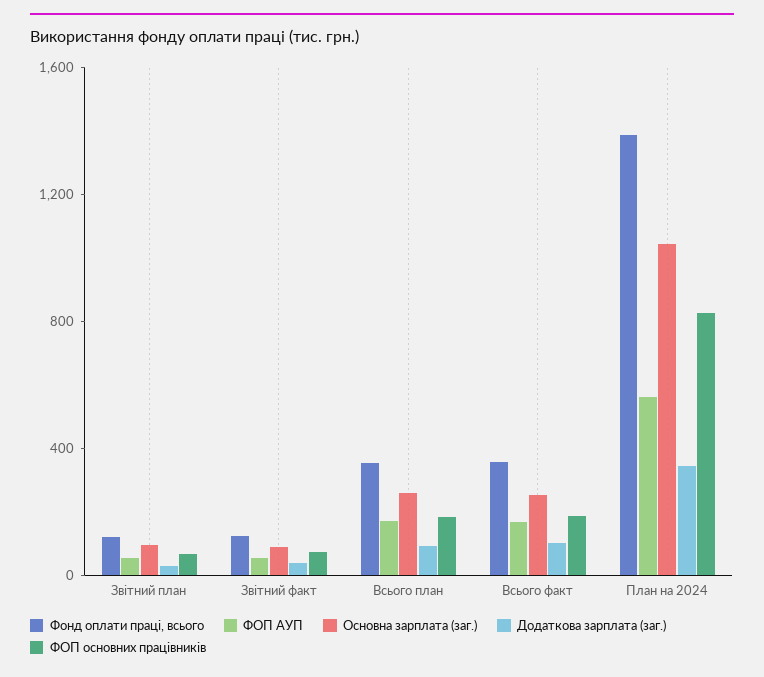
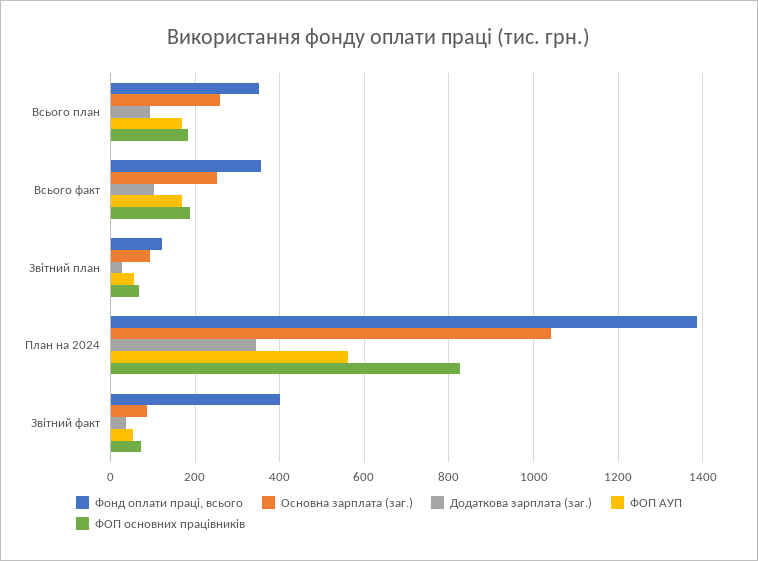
Фонд оплати праці, всього, Звітний факт: 100 -> 400

